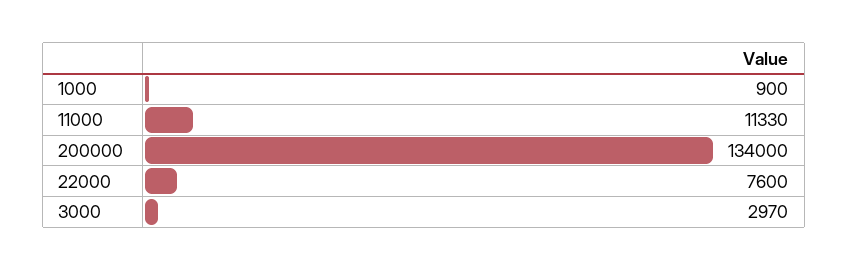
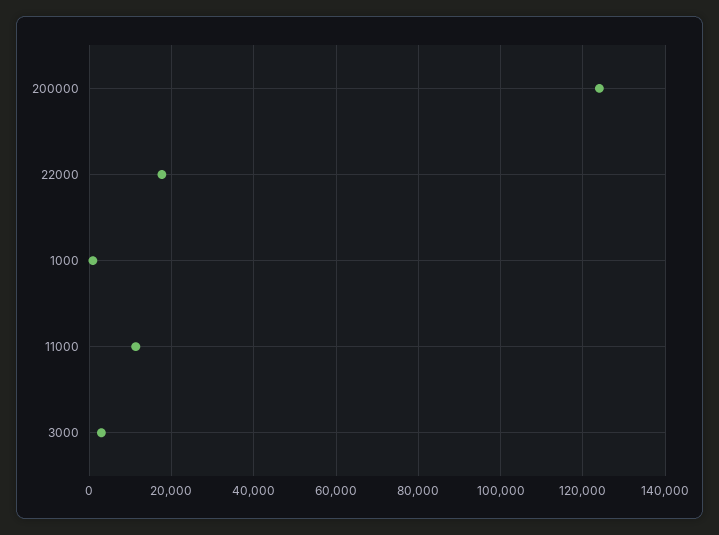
200000: 134000 -> 124000
22000: 7600 -> 18000

